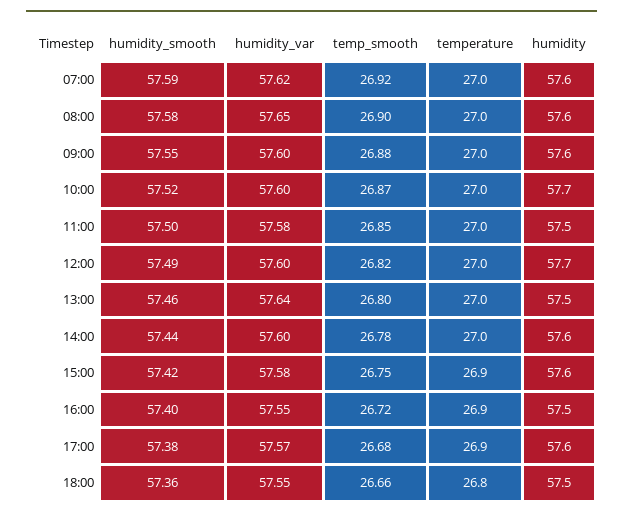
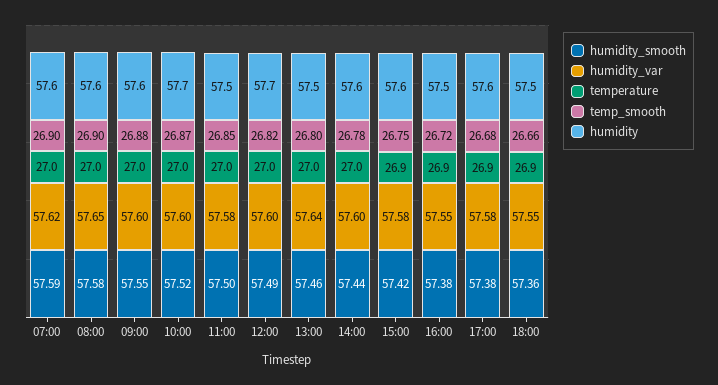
temp_smooth, 07:00: 26.92 -> 26.9
humidity_smooth, 16:00: 57.4 -> 57.38
humidity_var, 17:00: 57.57 -> 57.58
temperature, 18:00: 26.8 -> 26.9

